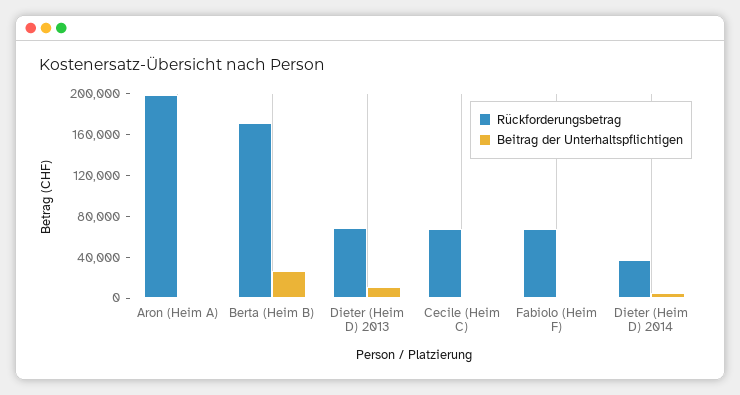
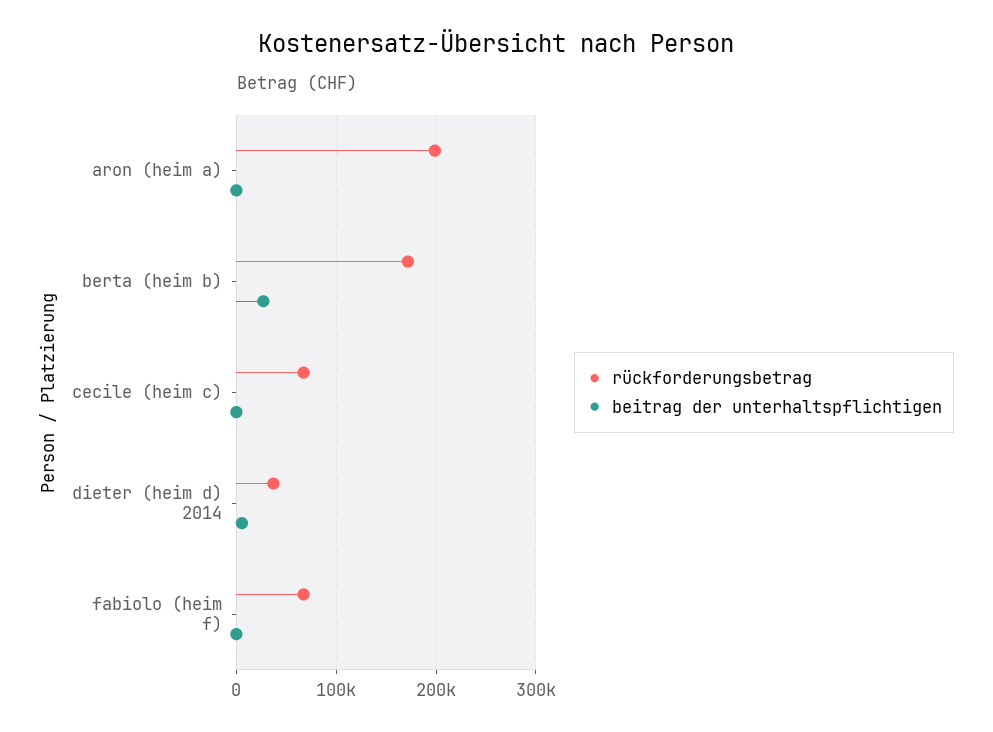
Rückforderungsbetrag, Dieter (Heim D) 2013: 70000 -> none
Beitrag der Unterhaltspflichtigen, Dieter (Heim D) 2013: 10000 -> none

